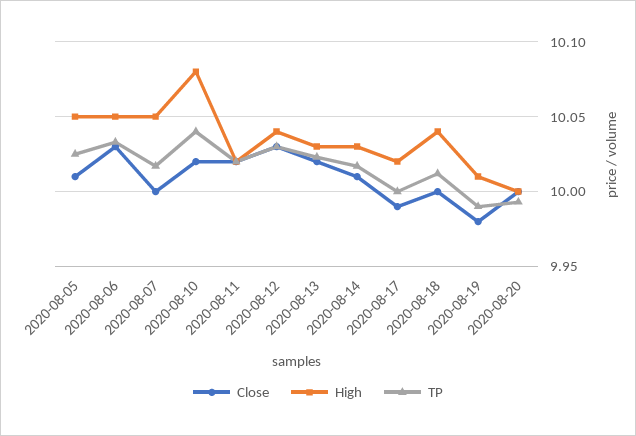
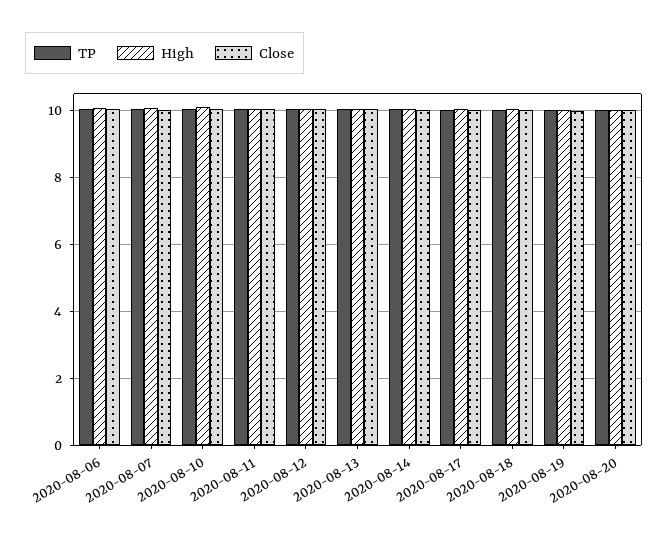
Close, 2020-08-05: 10.01 -> none
High, 2020-08-05: 10.05 -> none
TP, 2020-08-05: 10.025 -> none

